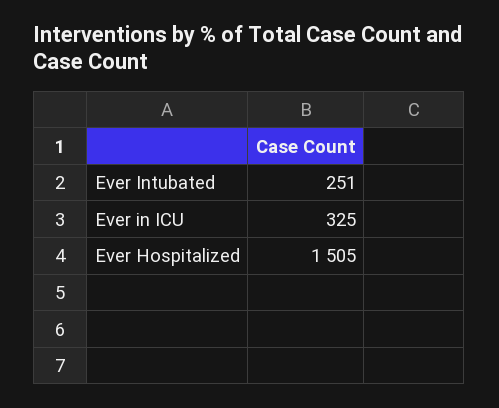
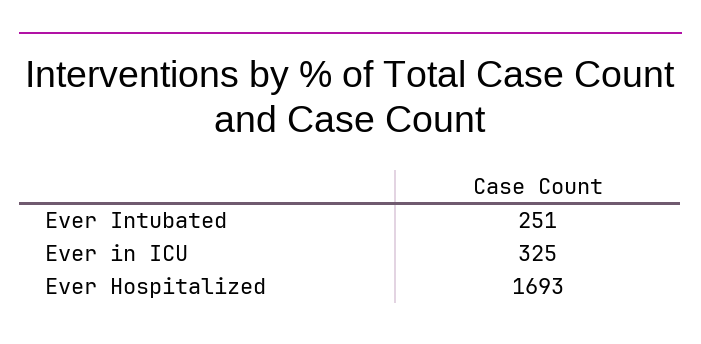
Ever Hospitalized: 1505 -> 1693

